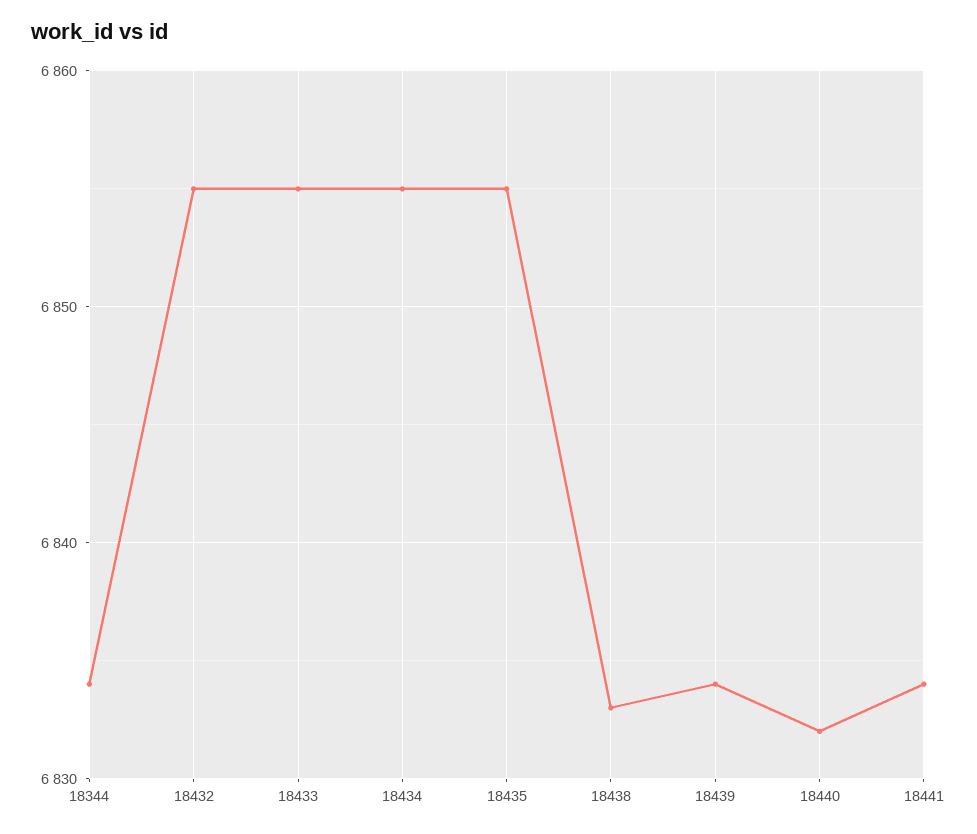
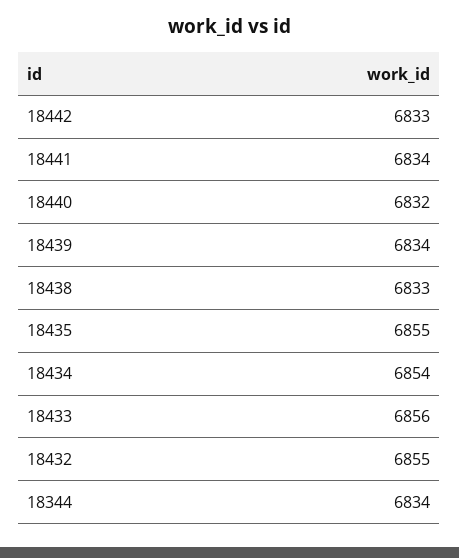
18433: 6855 -> 6856
18434: 6855 -> 6854
18442: none -> 6833

